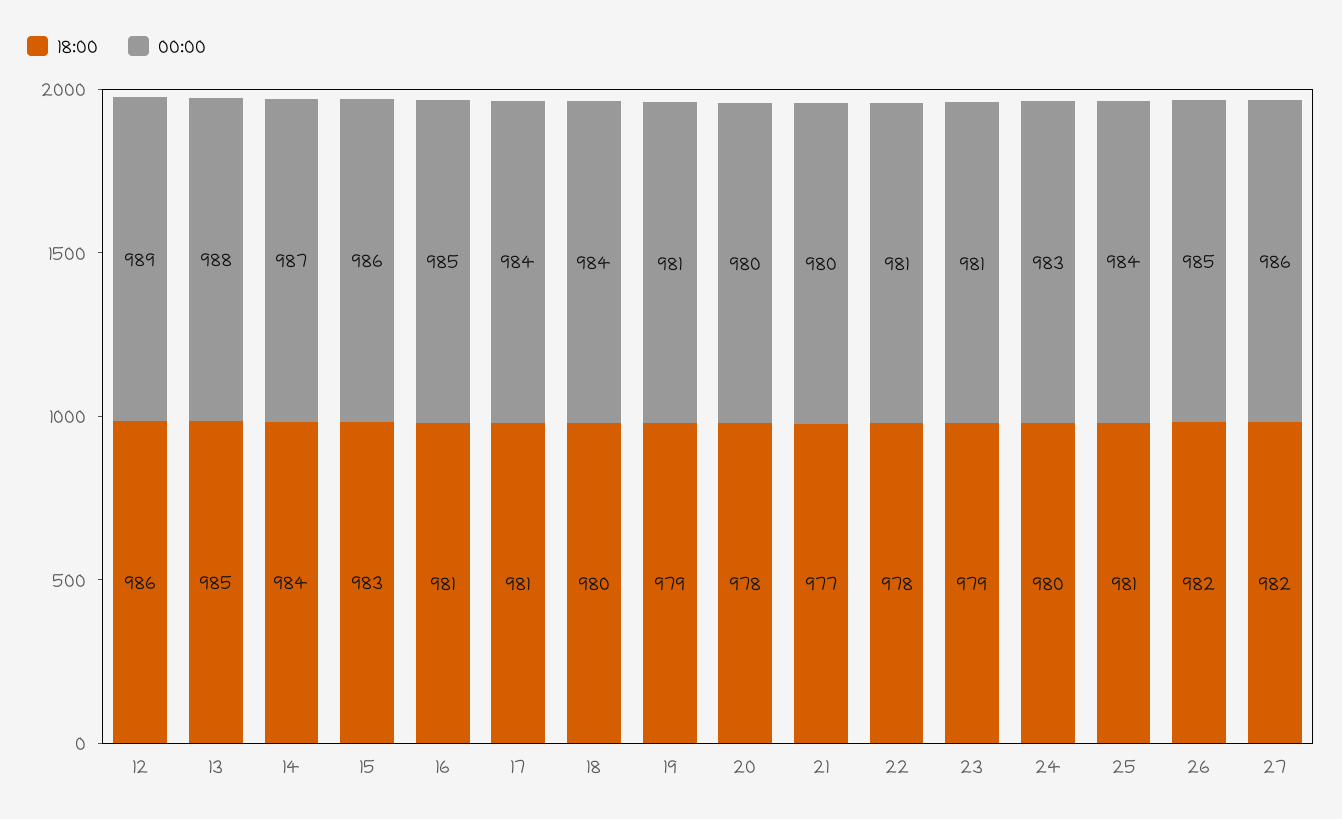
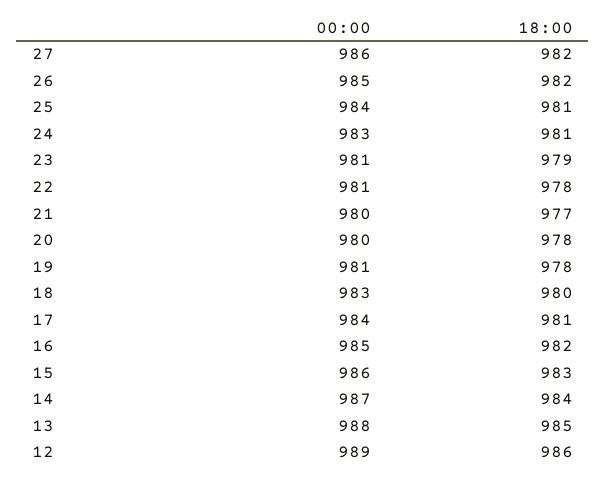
18:00, 16: 981 -> 982
00:00, 18: 984 -> 983
18:00, 19: 979 -> 978
18:00, 24: 980 -> 981

